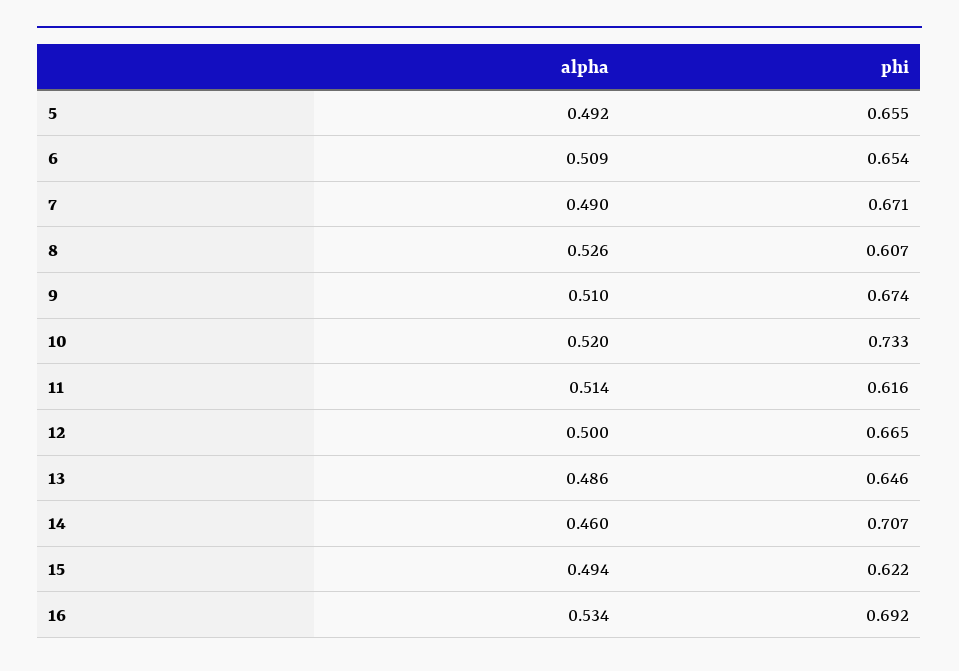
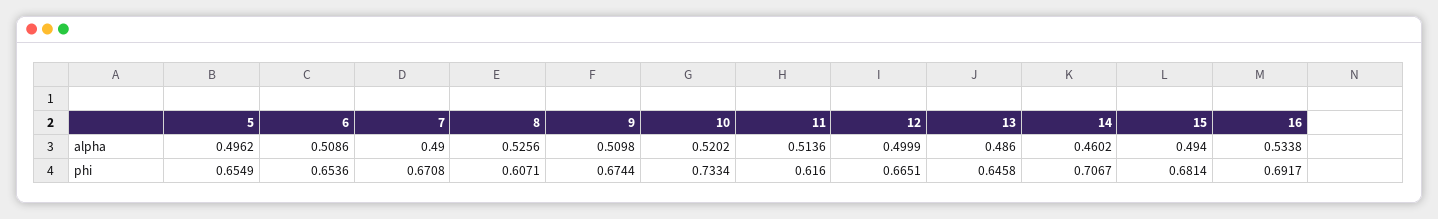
alpha, 5: 0.492 -> 0.4962
phi, 15: 0.622 -> 0.6814

